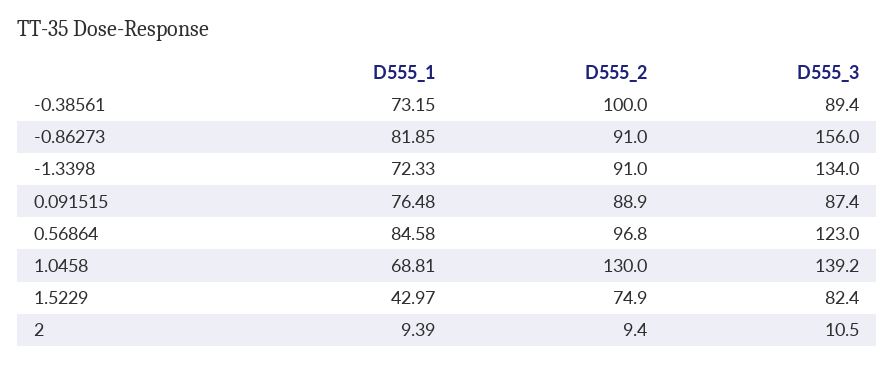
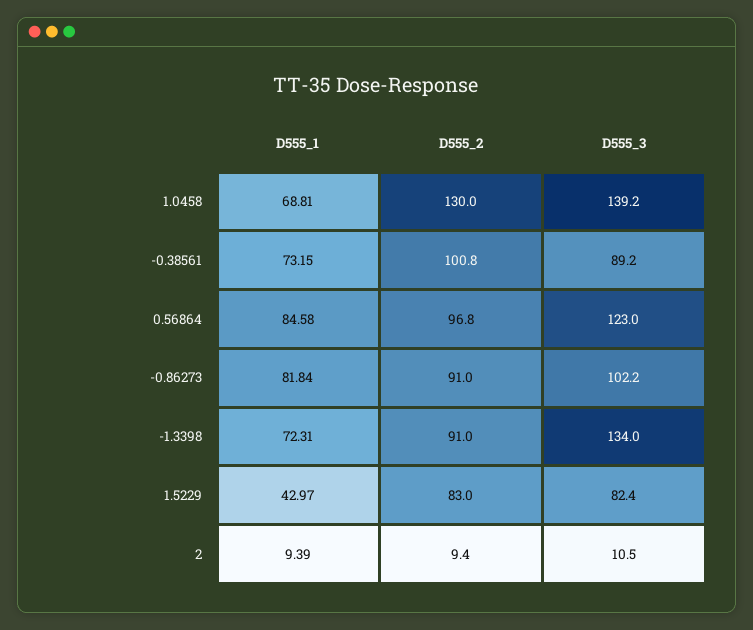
D555_2, -0.38561: 100 -> 100.8
D555_3, -0.38561: 89.4 -> 89.2
D555_1, -0.86273: 81.85 -> 81.84
D555_3, -0.86273: 156 -> 102.2
D555_1, -1.3398: 72.33 -> 72.31
D555_1, 0.091515: 76.48 -> none
D555_2, 0.091515: 88.9 -> none
D555_3, 0.091515: 87.4 -> none
D555_2, 1.5229: 74.9 -> 83

